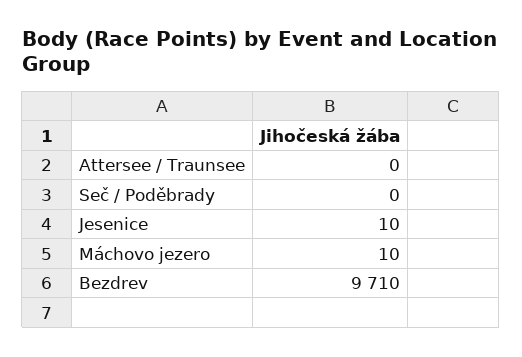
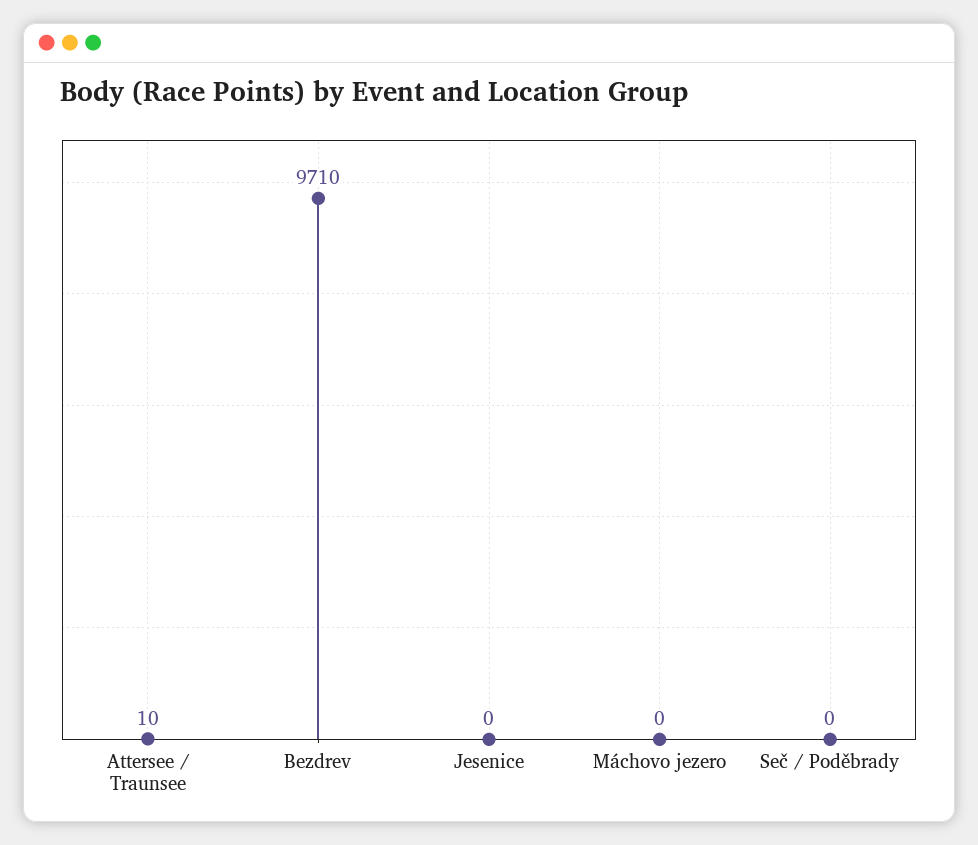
Attersee / Traunsee: 0 -> 10
Jesenice: 10 -> 0
Máchovo jezero: 10 -> 0

